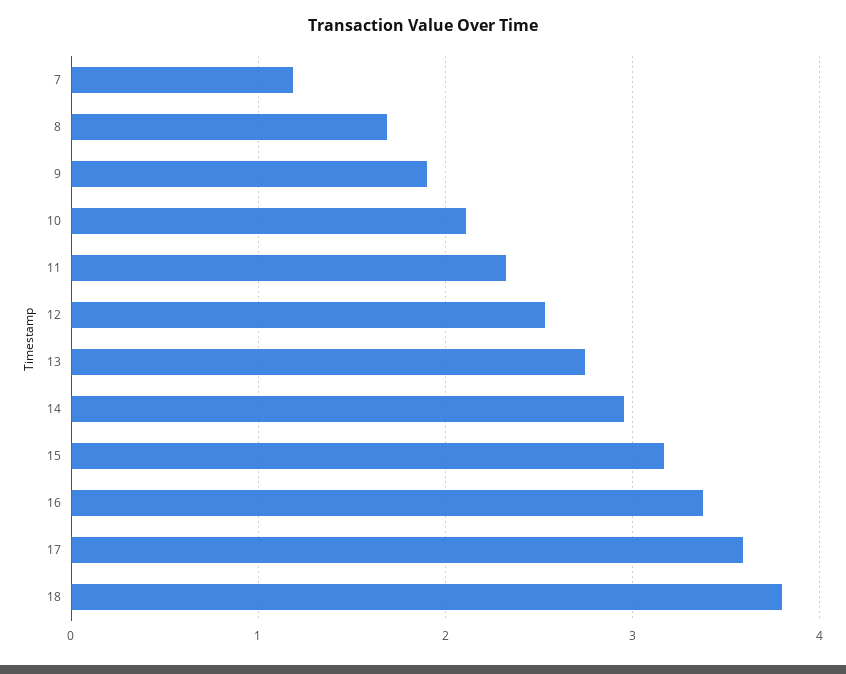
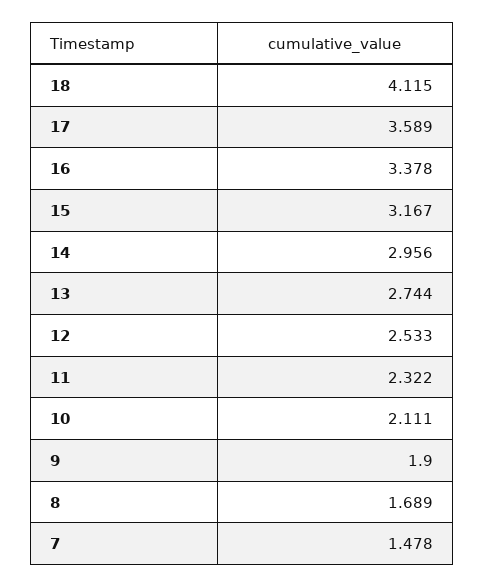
7: 1.2 -> 1.478
18: 3.8 -> 4.115

